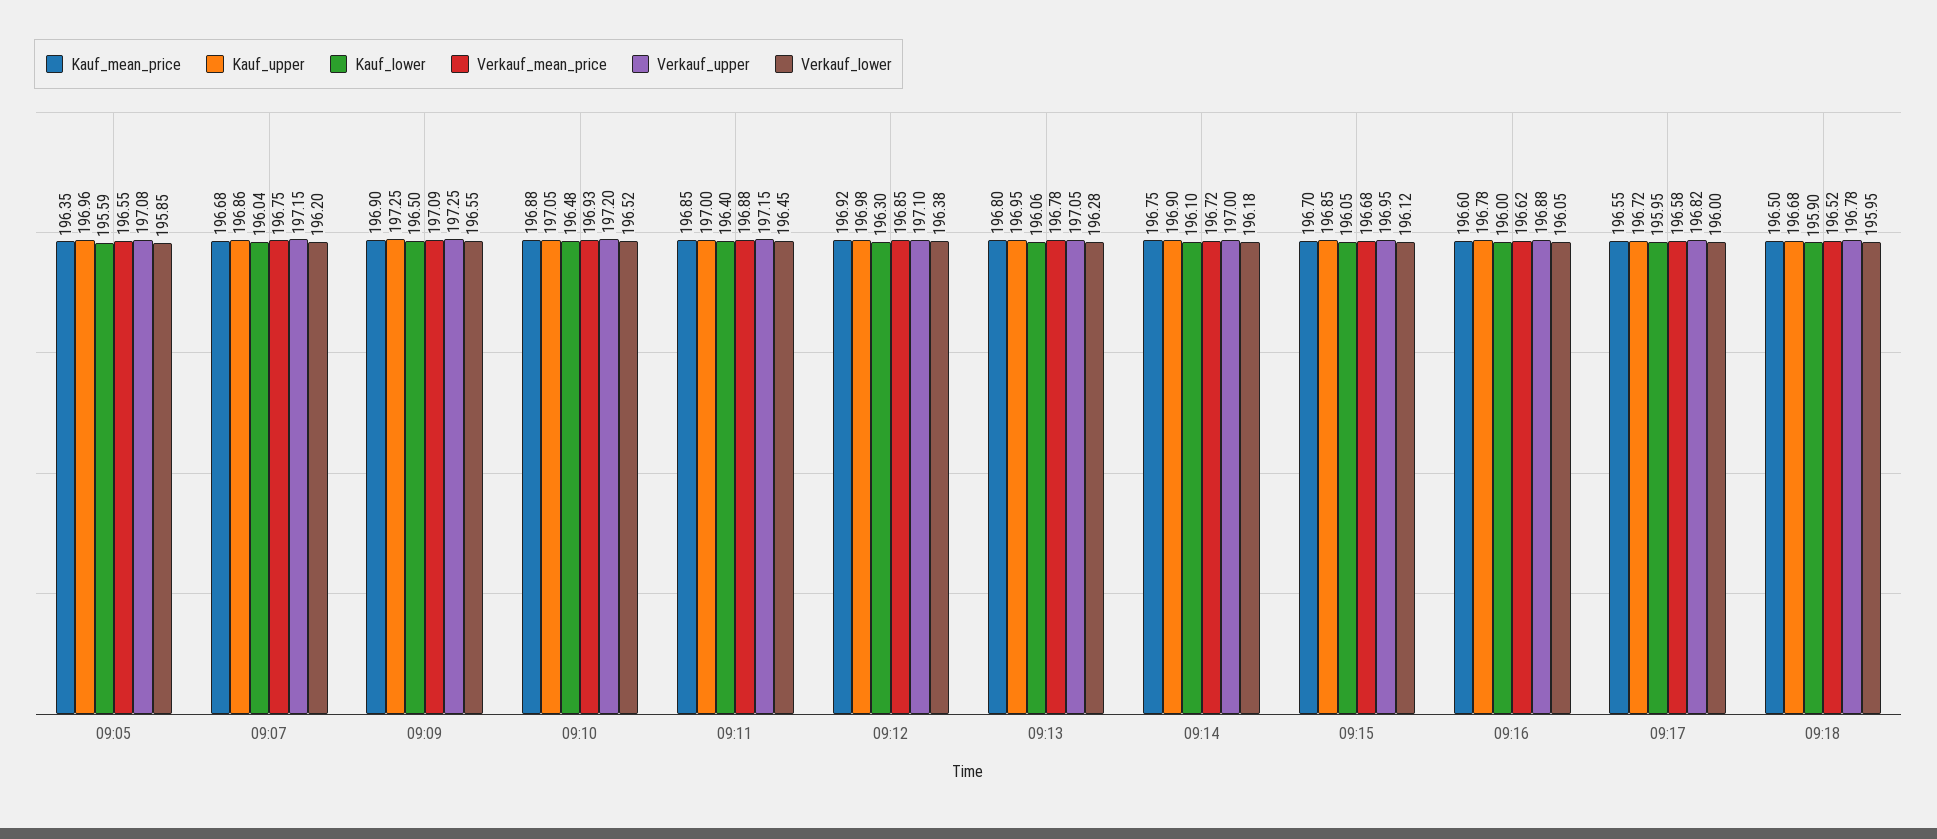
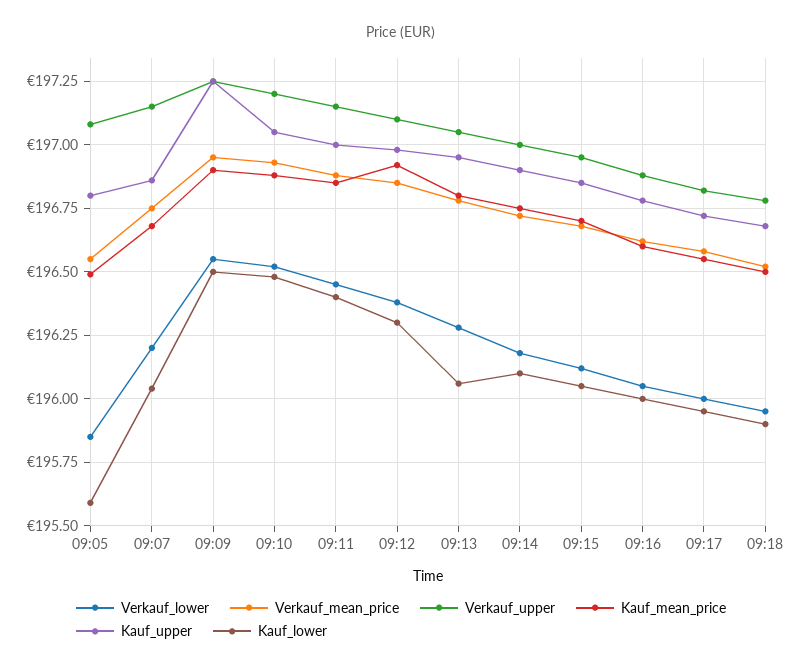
Kauf_mean_price, 09:05: 196.35 -> 196.5
Kauf_upper, 09:05: 196.96 -> 196.8
Verkauf_mean_price, 09:09: 197.09 -> 196.95

